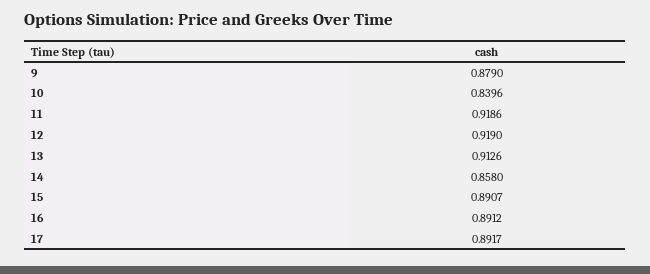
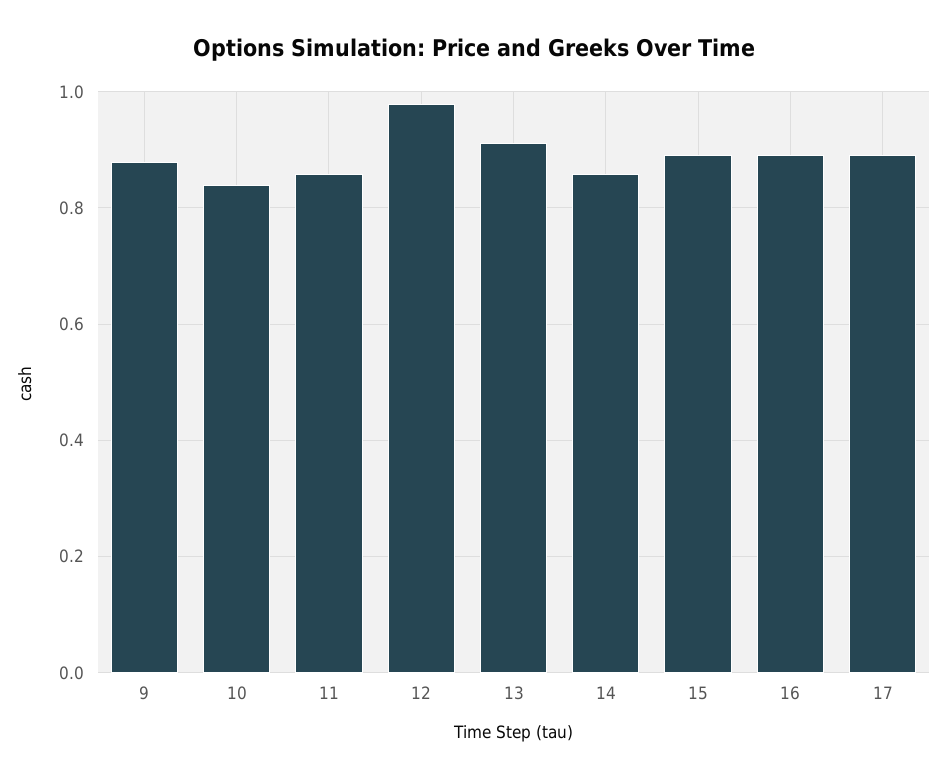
11: 0.9186 -> 0.86
12: 0.919 -> 0.98

